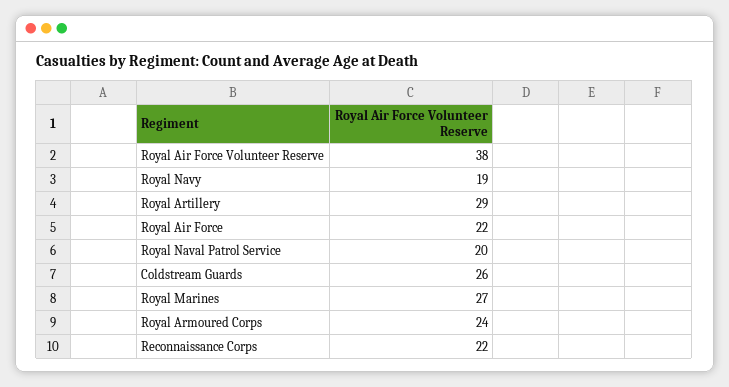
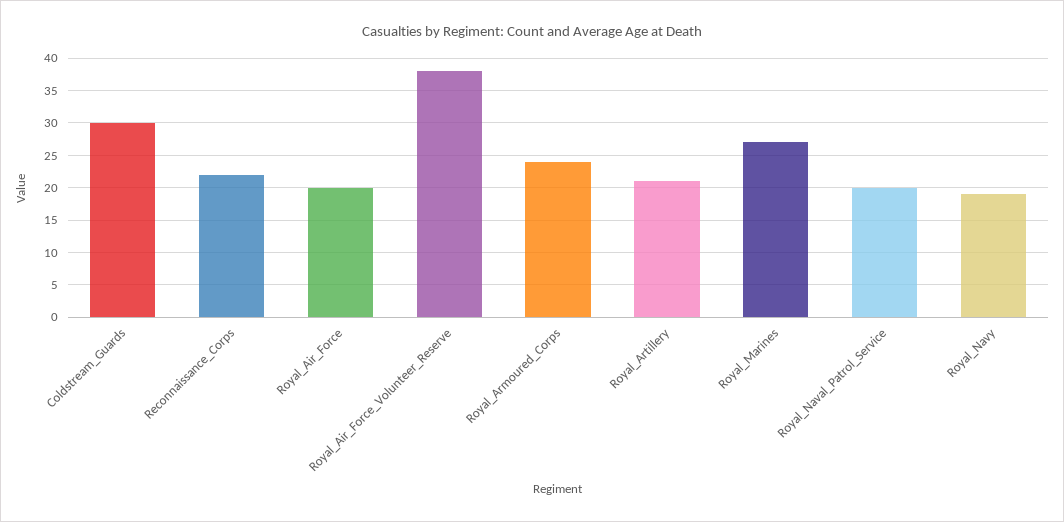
Royal Artillery: 29 -> 21
Royal Air Force: 22 -> 20
Coldstream Guards: 26 -> 30

